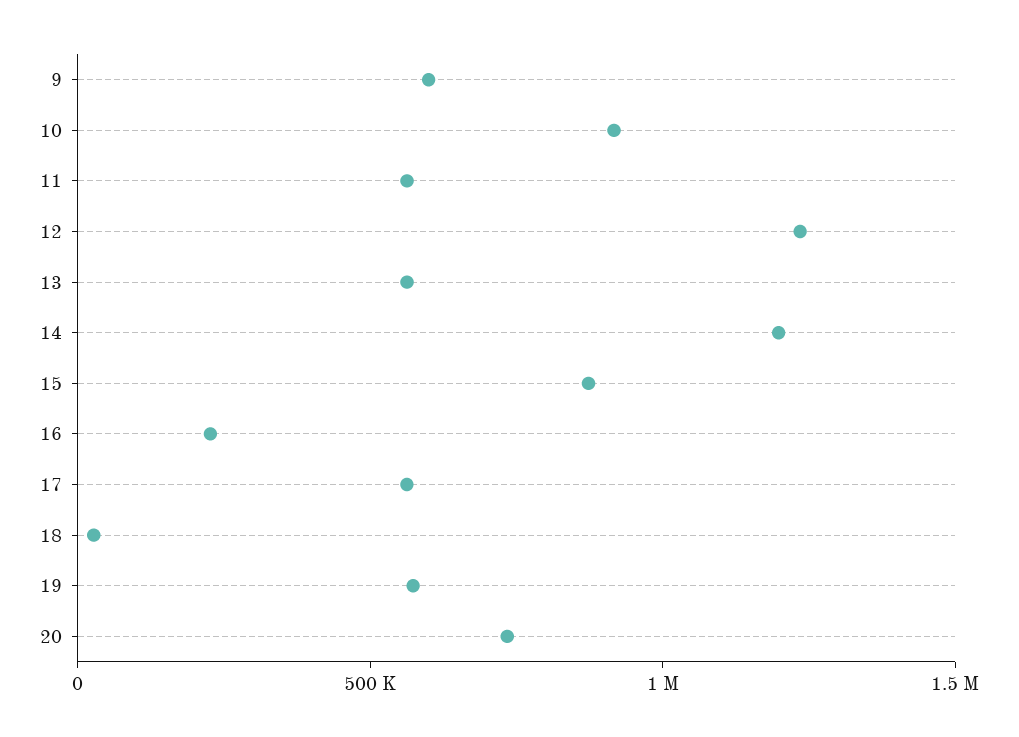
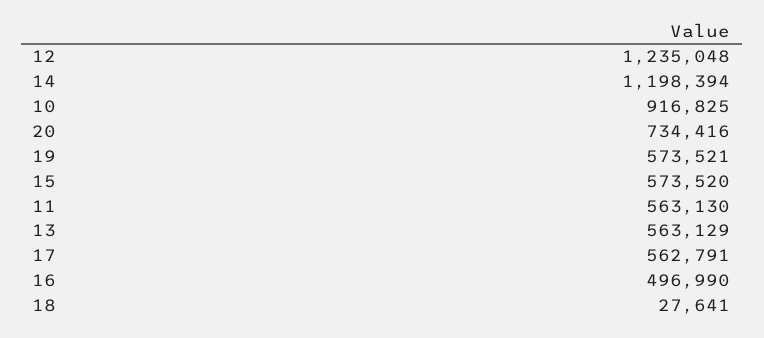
9: 600000 -> none
15: 900000 -> 573520
16: 200000 -> 496990

